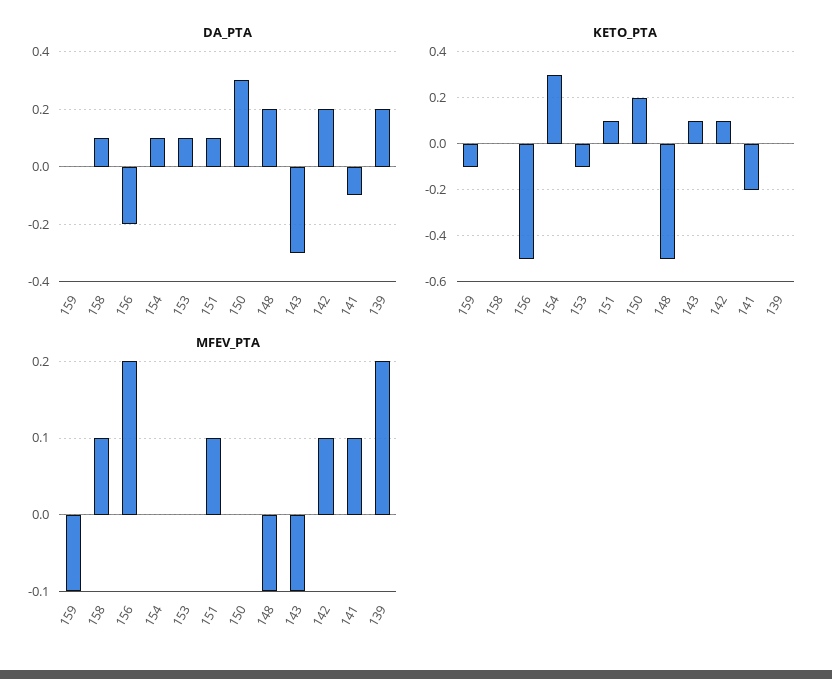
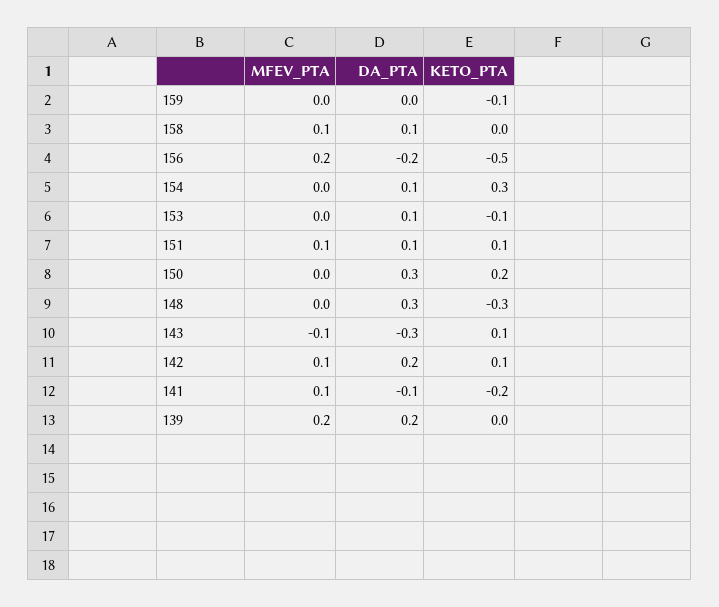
DA_PTA, 148: 0.2 -> 0.3
KETO_PTA, 148: -0.5 -> -0.3
MFEV_PTA, 159: -0.1 -> 0
MFEV_PTA, 148: -0.1 -> 0

